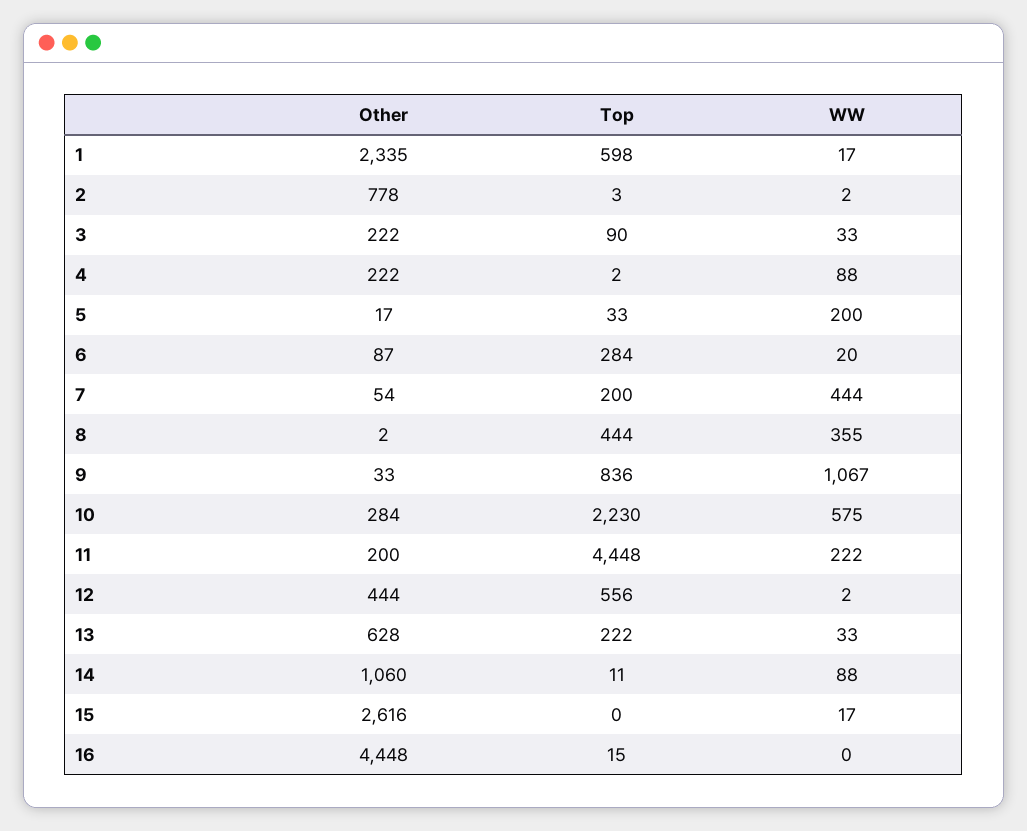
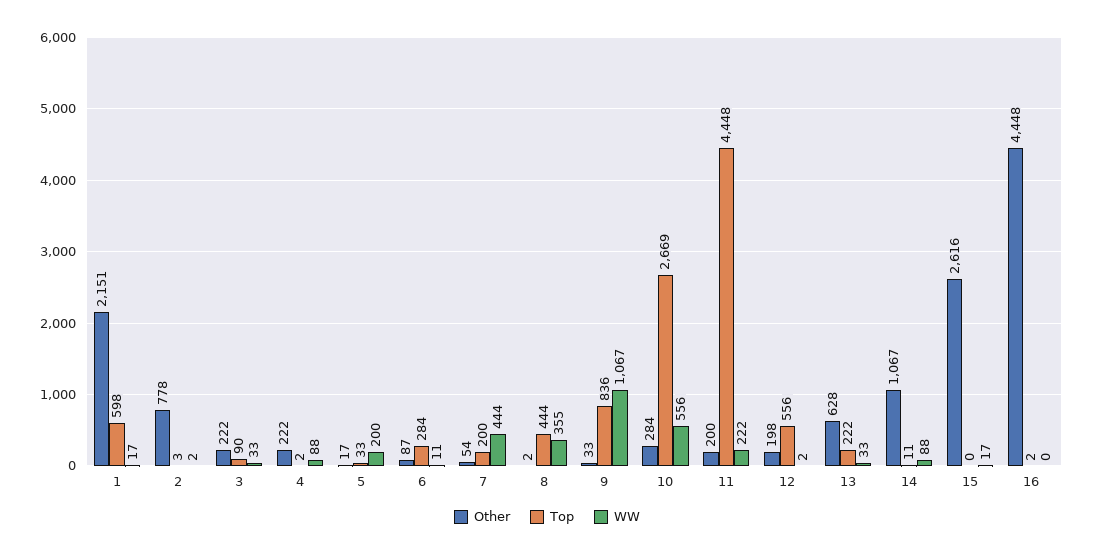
Other, 1: 2335 -> 2151
WW, 6: 20 -> 11
Top, 10: 2230 -> 2669
WW, 10: 575 -> 556
Other, 12: 444 -> 198
Other, 14: 1060 -> 1067
Top, 16: 15 -> 2

